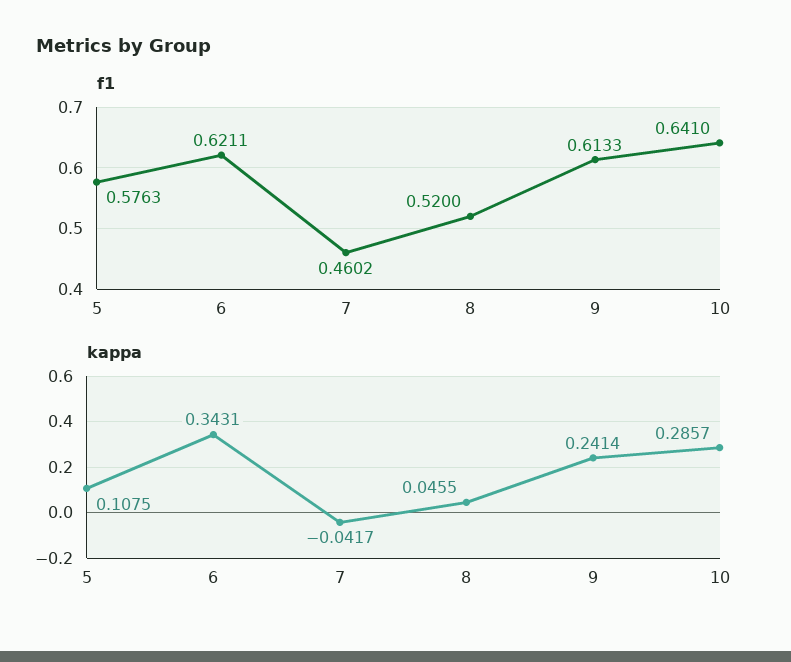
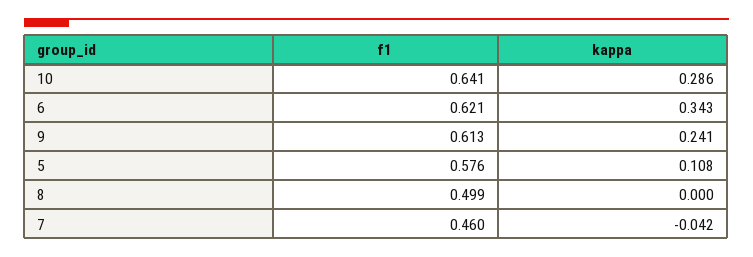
f1, 8: 0.52 -> 0.499
kappa, 8: 0.0455 -> 0

